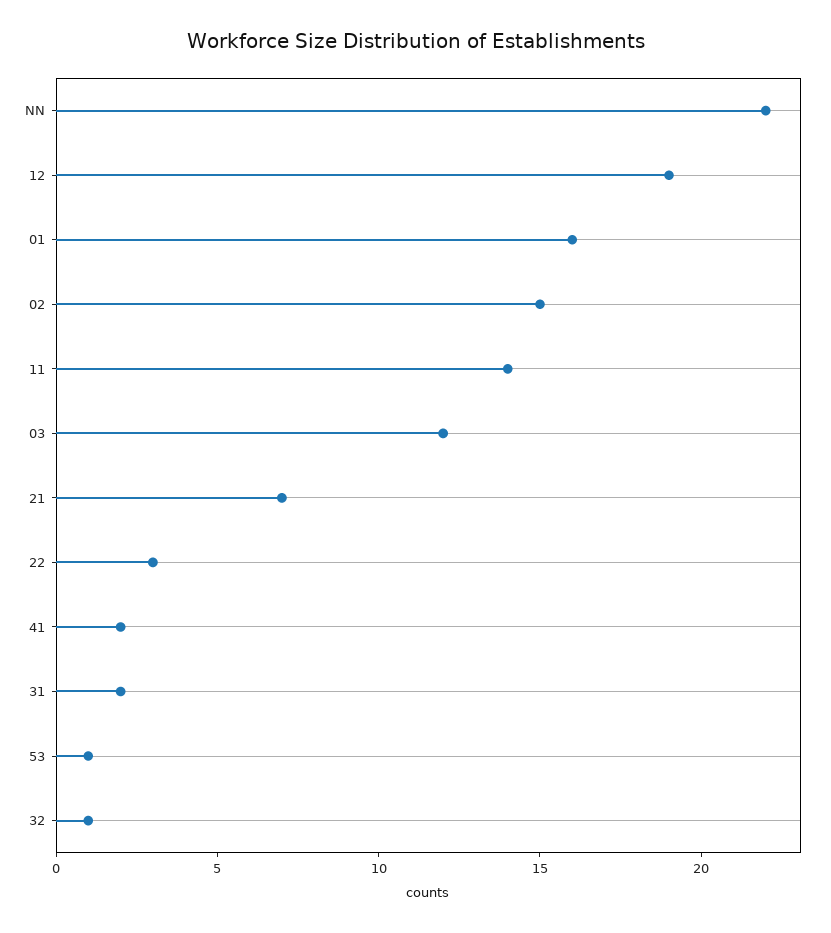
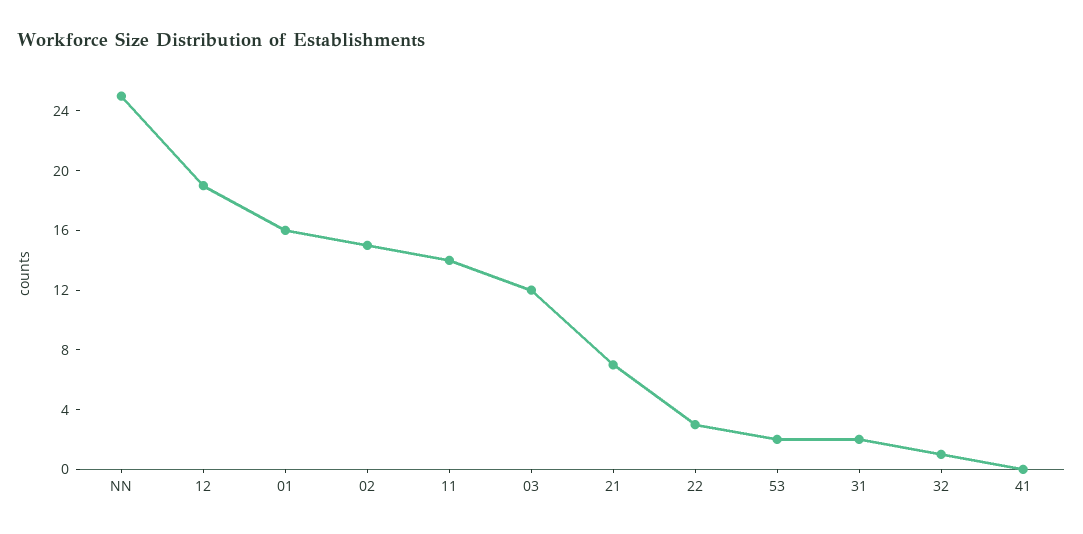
NN: 22 -> 25
41: 2 -> 0
53: 1 -> 2

